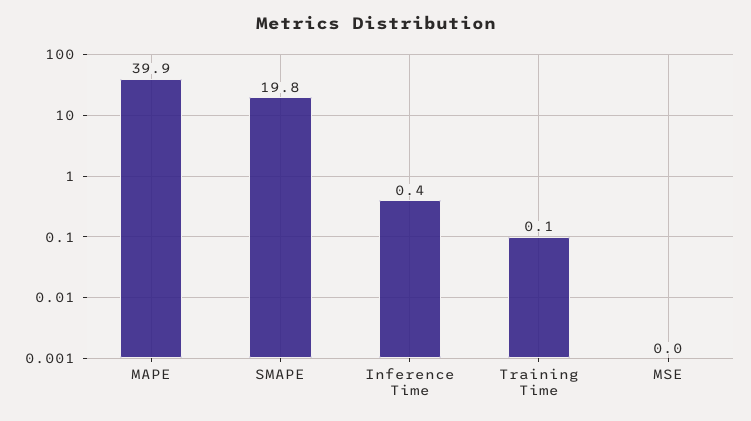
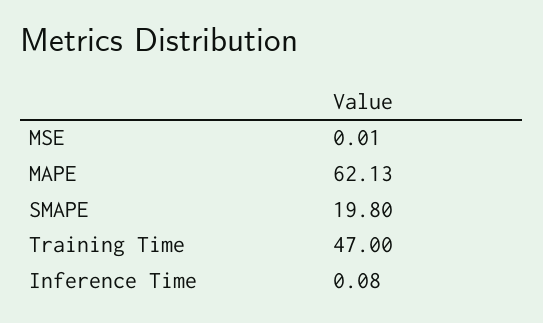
MAPE: 39.9 -> 62.13
Inference Time: 0.4 -> 0.08
Training Time: 0.1 -> 47

